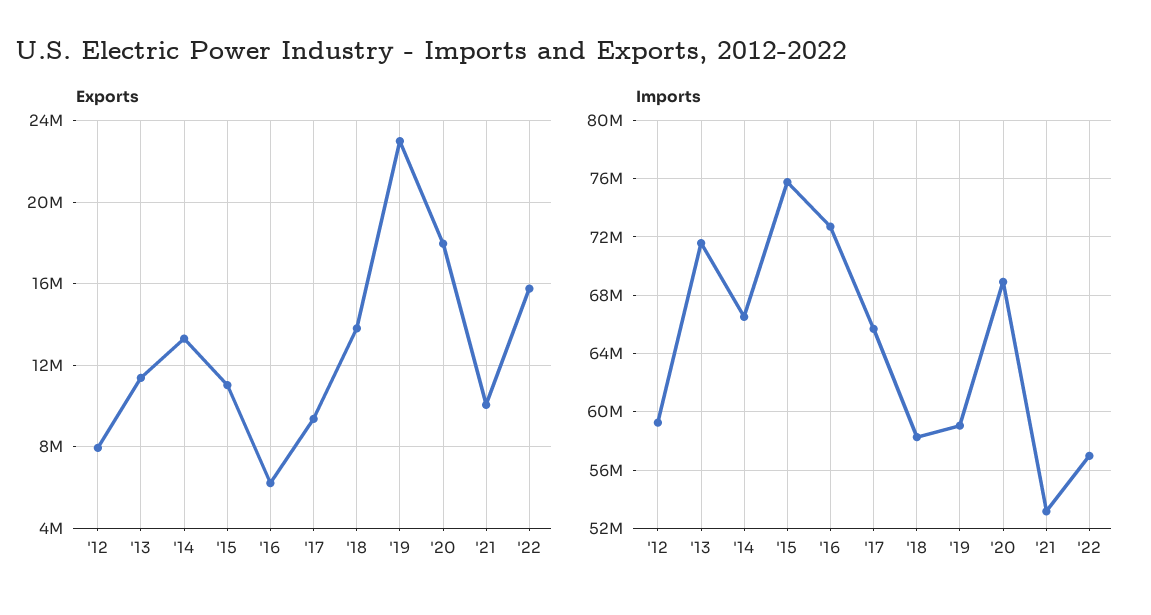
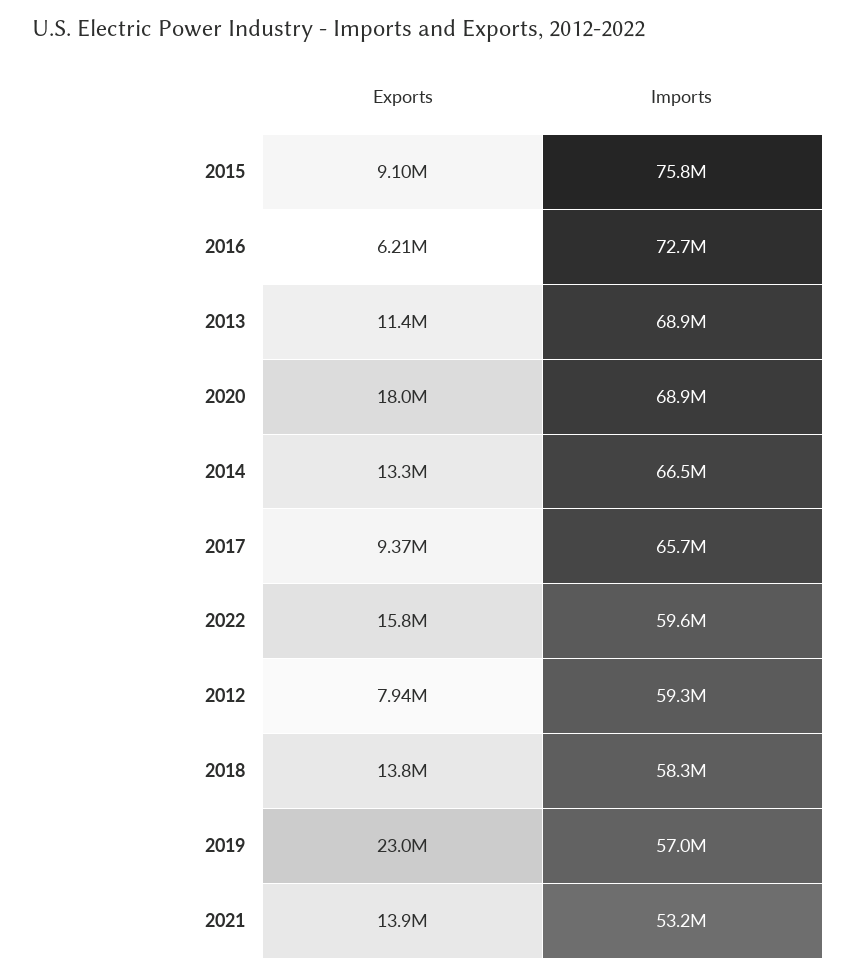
Exports, '15: 11000000 -> 9100000
Exports, '21: 10000000 -> 13900000
Imports, '13: 71500000 -> 68900000
Imports, '19: 59000000 -> 57000000
Imports, '22: 57000000 -> 59600000

